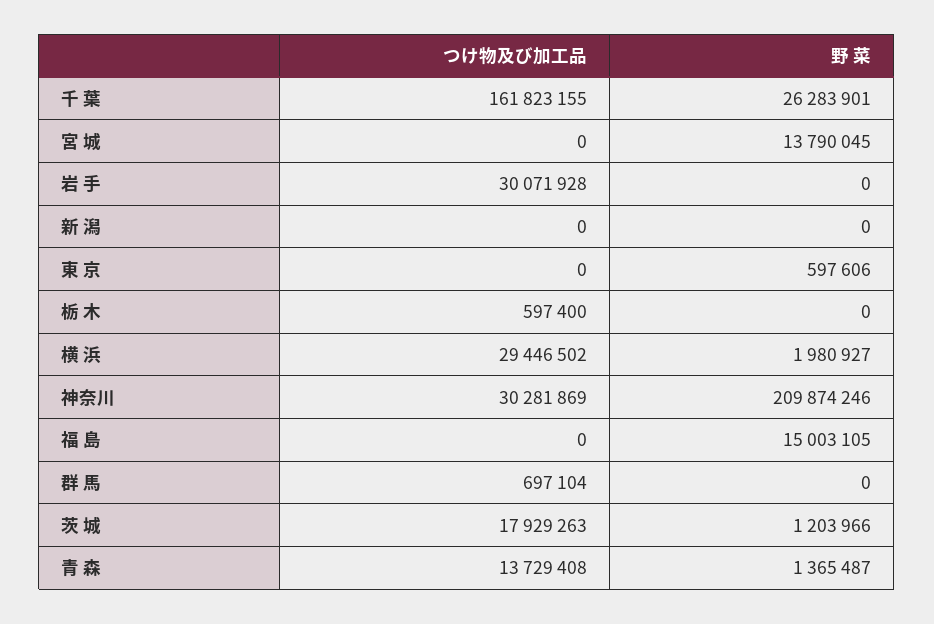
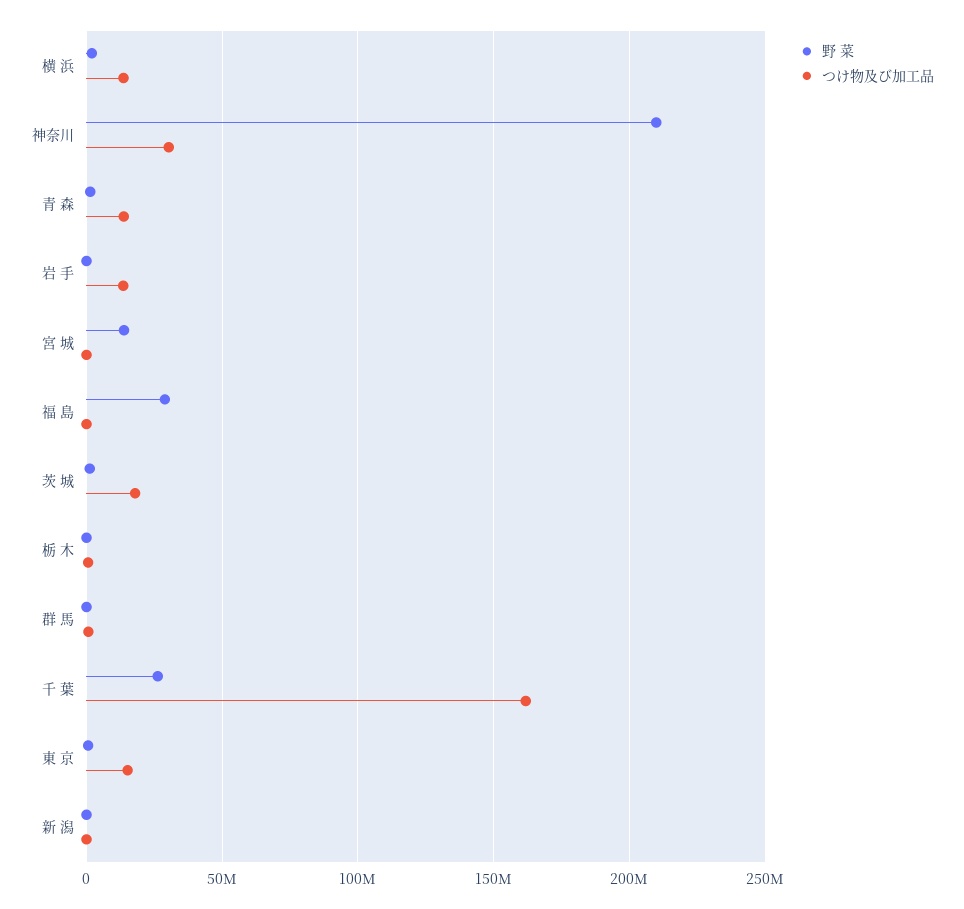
つけ物及び加工品, 岩 手: 30071928 -> 15000000
つけ物及び加工品, 東 京: 0 -> 15000000
つけ物及び加工品, 横 浜: 29446502 -> 15000000
野 菜, 福 島: 15003105 -> 30000000

